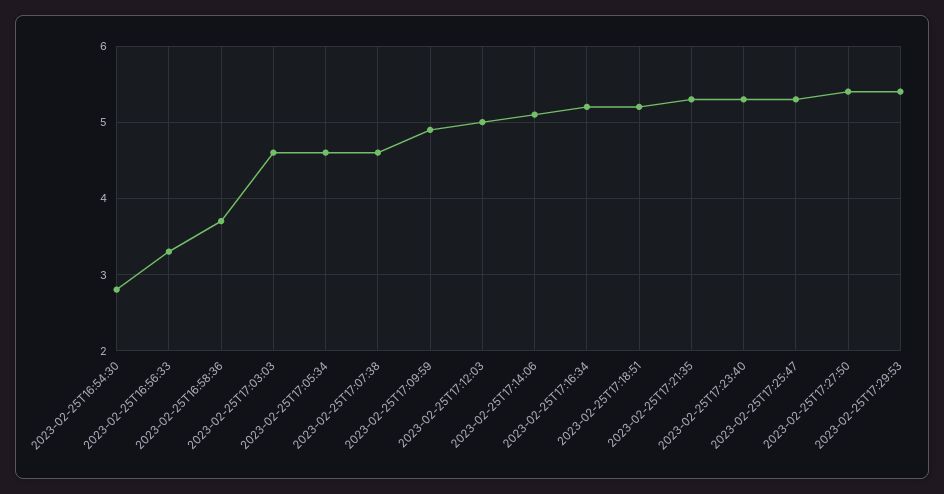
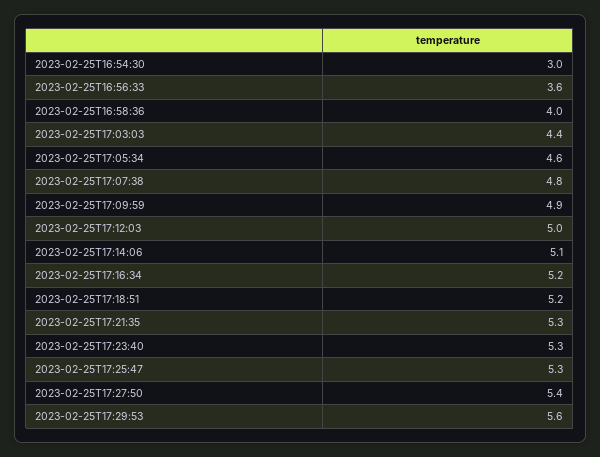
2023-02-25T16:54:30: 2.8 -> 3
2023-02-25T16:56:33: 3.3 -> 3.6
2023-02-25T16:58:36: 3.7 -> 4
2023-02-25T17:03:03: 4.6 -> 4.4
2023-02-25T17:07:38: 4.6 -> 4.8
2023-02-25T17:29:53: 5.4 -> 5.6

